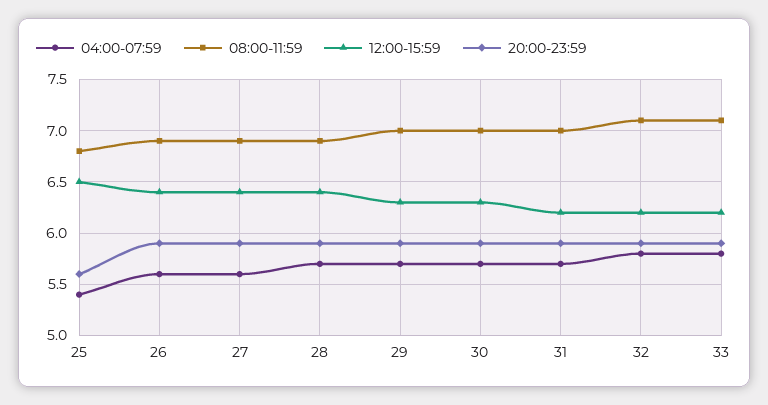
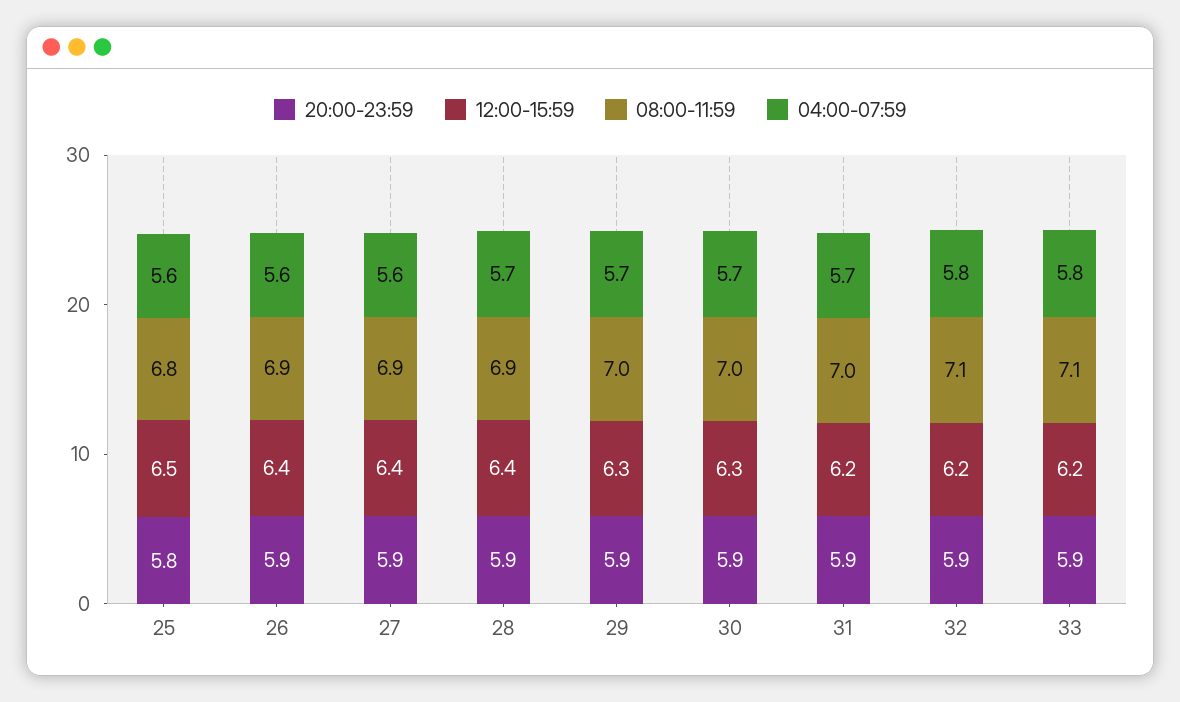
04:00-07:59, 25: 5.4 -> 5.6
20:00-23:59, 25: 5.6 -> 5.8

